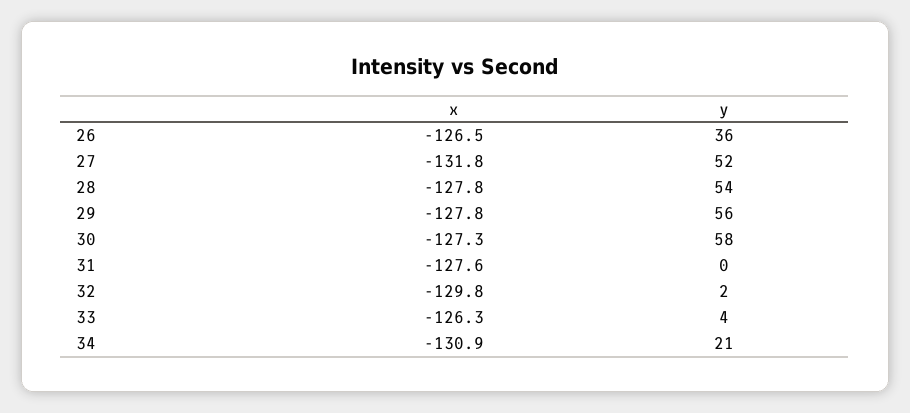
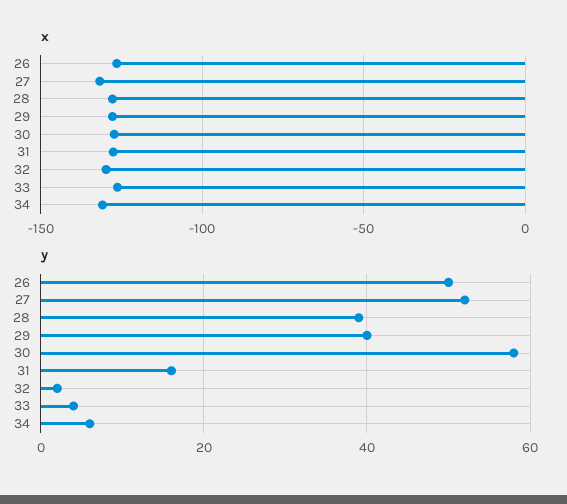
y, 26: 36 -> 50
y, 28: 54 -> 40
y, 29: 56 -> 40
y, 31: 0 -> 15
y, 34: 21 -> 5

